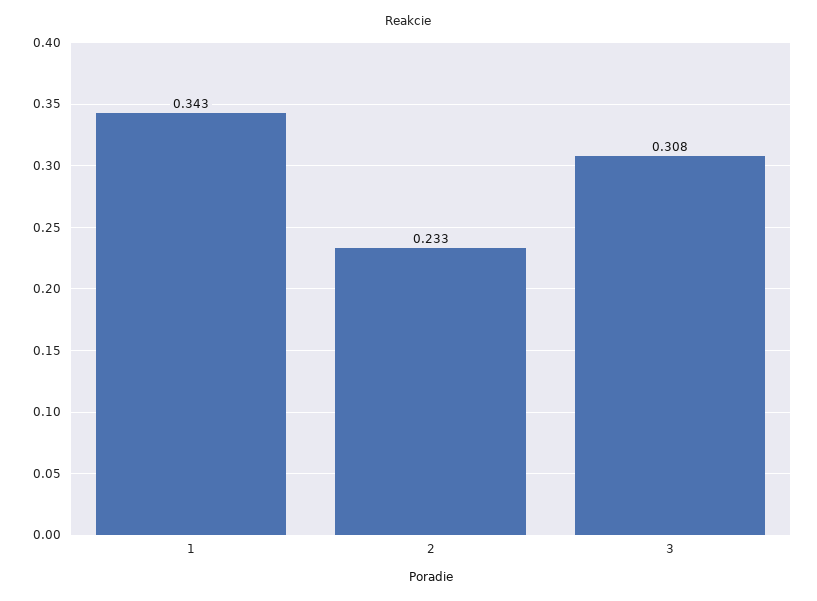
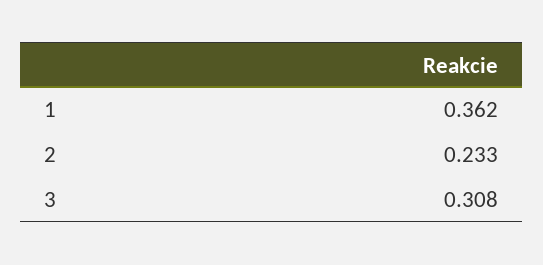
1: 0.343 -> 0.362

